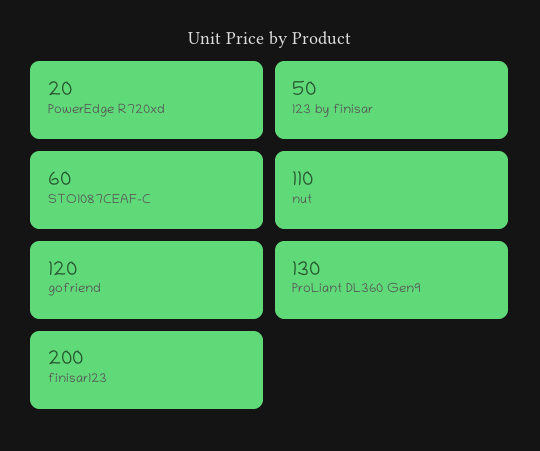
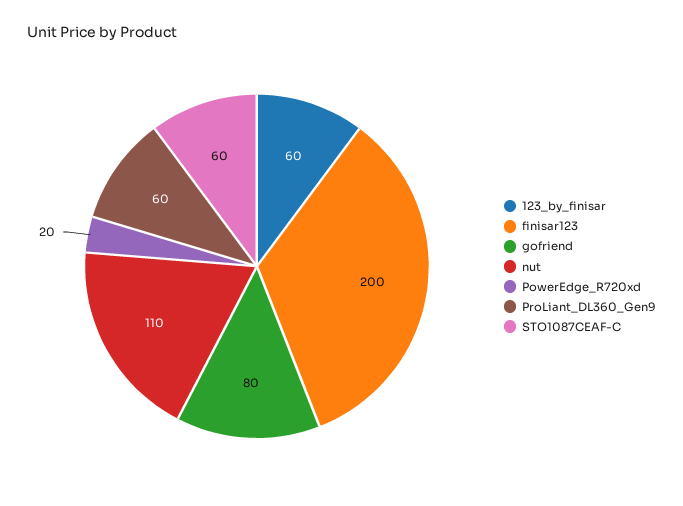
123 by finisar: 50 -> 60
gofriend: 120 -> 80
ProLiant DL360 Gen9: 130 -> 60

